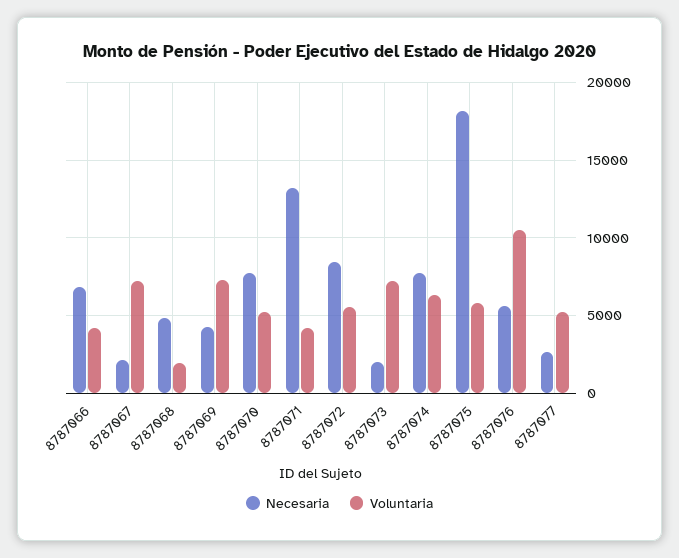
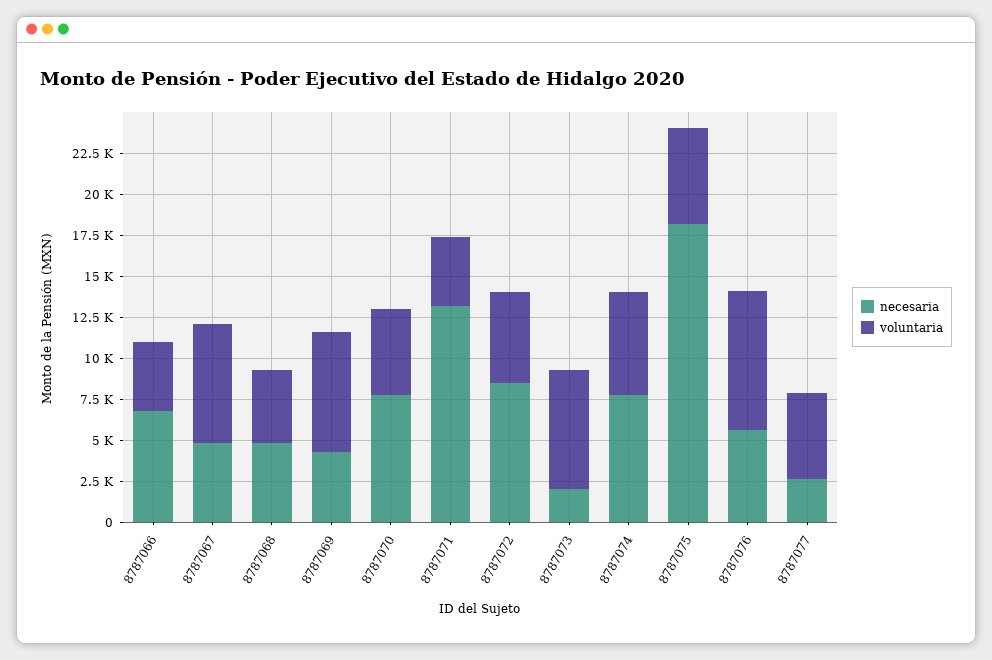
Necesaria, 8787067: 2000 -> 5000
Voluntaria, 8787068: 2000 -> 4500
Voluntaria, 8787076: 10500 -> 8500

